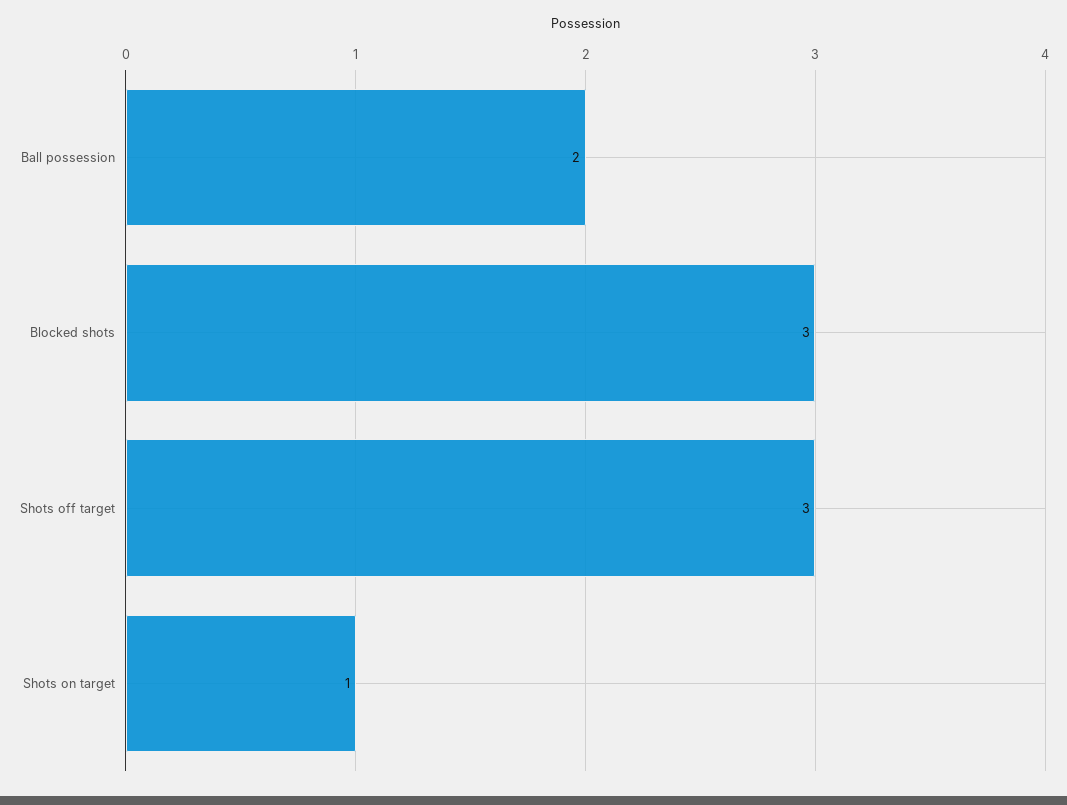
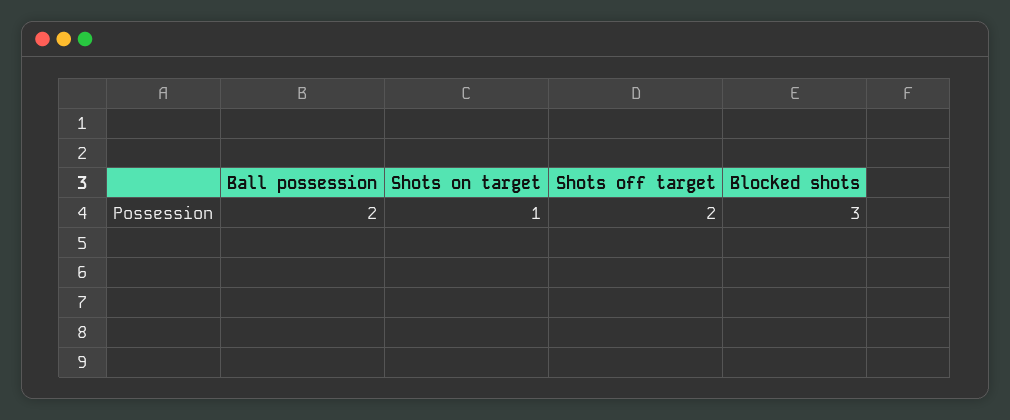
Shots off target: 3 -> 2

